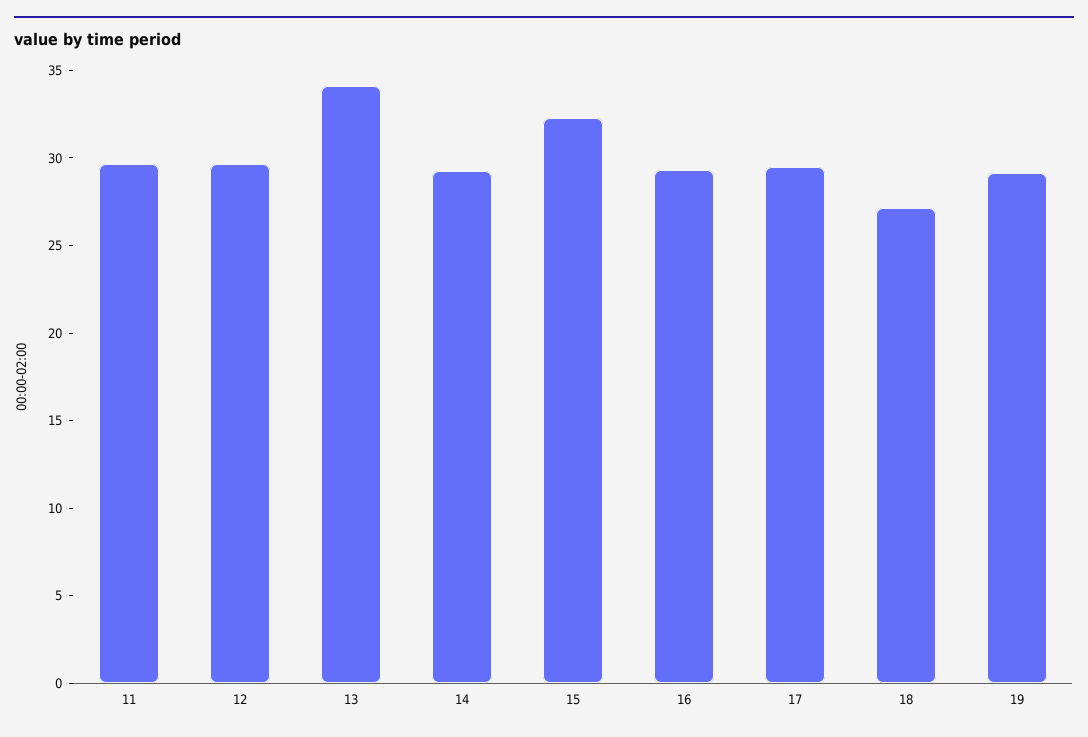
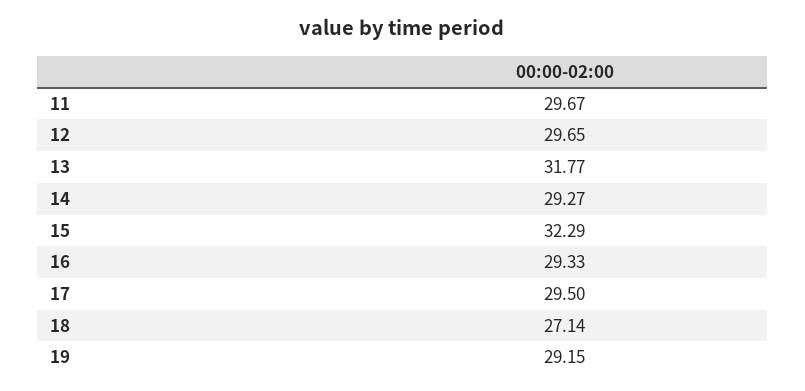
13: 34 -> 31.77

